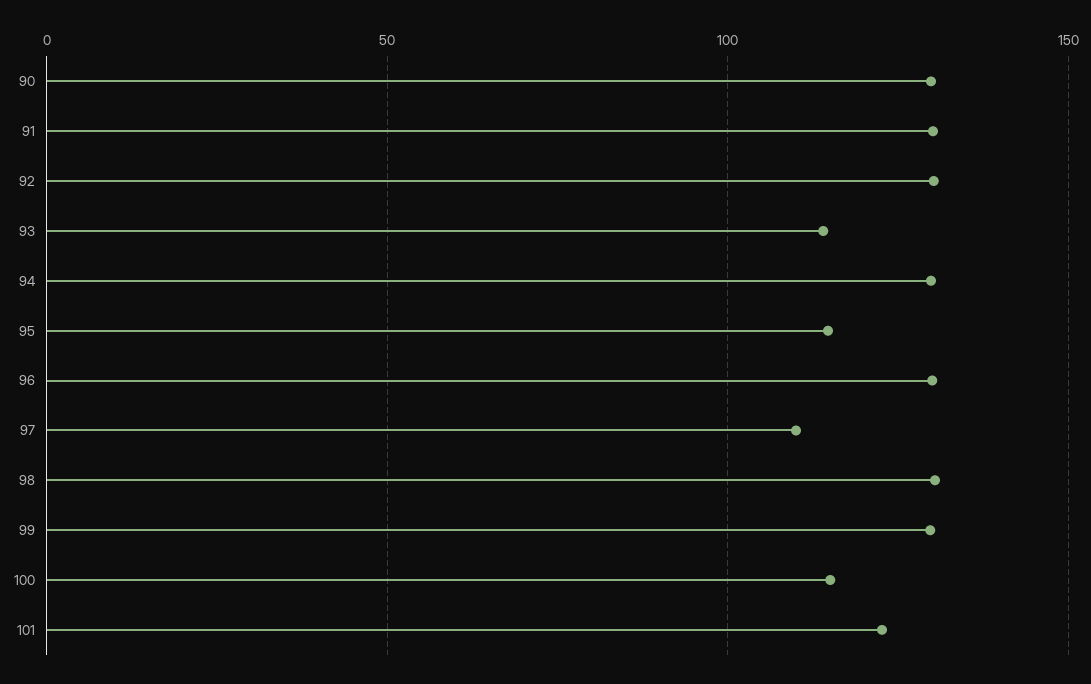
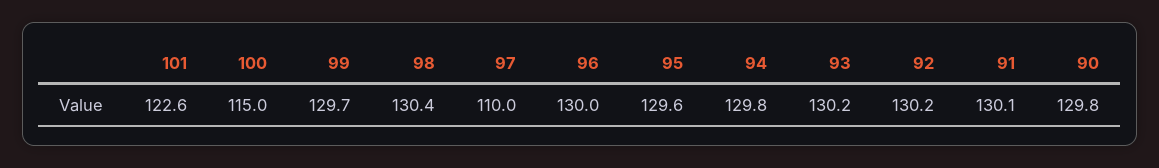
93: 115 -> 130.2
95: 115 -> 129.6

